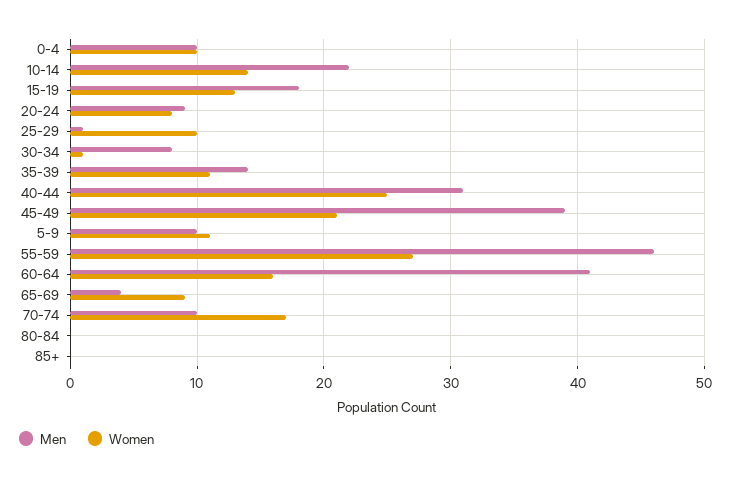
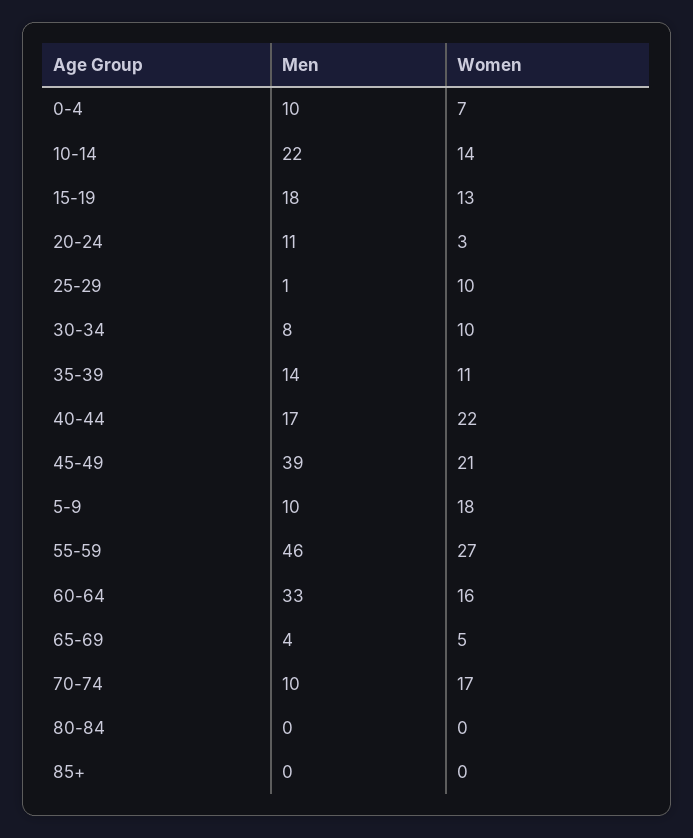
Women, 0-4: 10 -> 7
Men, 20-24: 9 -> 11
Women, 20-24: 8 -> 3
Women, 30-34: 1 -> 10
Men, 40-44: 31 -> 17
Women, 40-44: 25 -> 22
Women, 5-9: 11 -> 18
Men, 60-64: 41 -> 33
Women, 65-69: 9 -> 5

